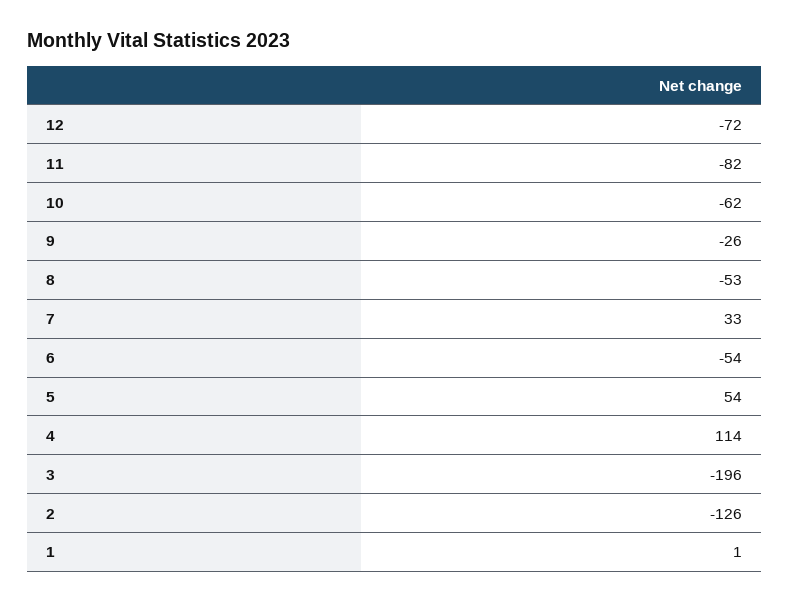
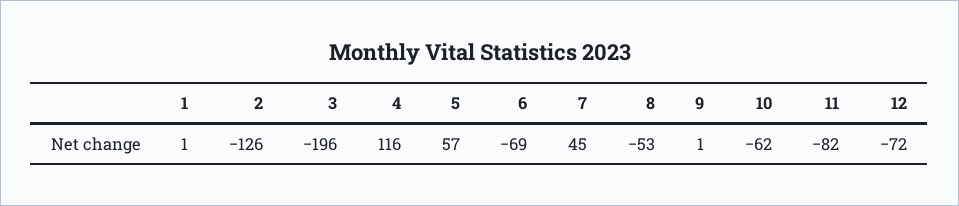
9: -26 -> 1
7: 33 -> 45
6: -54 -> -69
5: 54 -> 57
4: 114 -> 116

